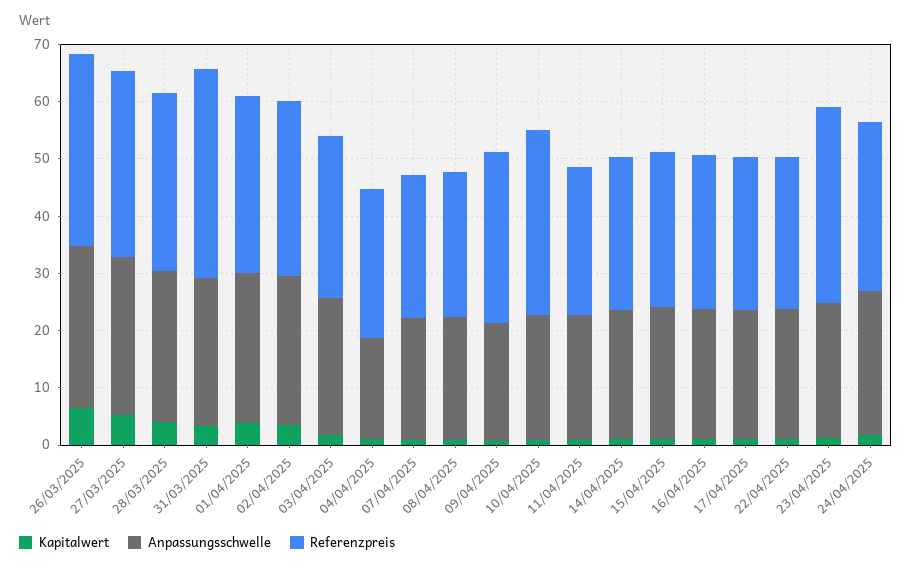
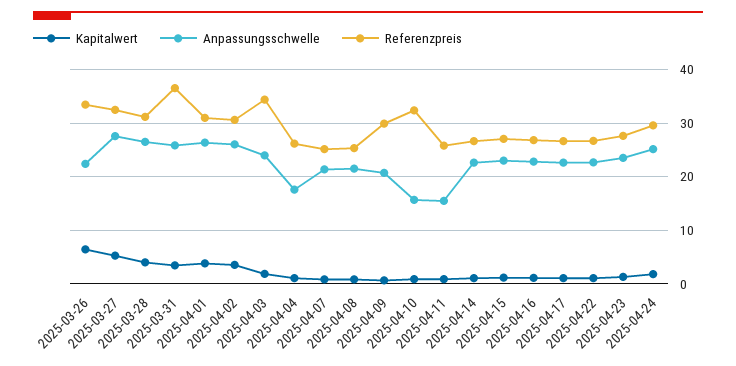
Anpassungsschwelle, 26/03/2025: 28 -> 22
Referenzpreis, 03/04/2025: 28 -> 34
Anpassungsschwelle, 10/04/2025: 22 -> 16
Anpassungsschwelle, 11/04/2025: 22 -> 16
Referenzpreis, 23/04/2025: 34 -> 28

